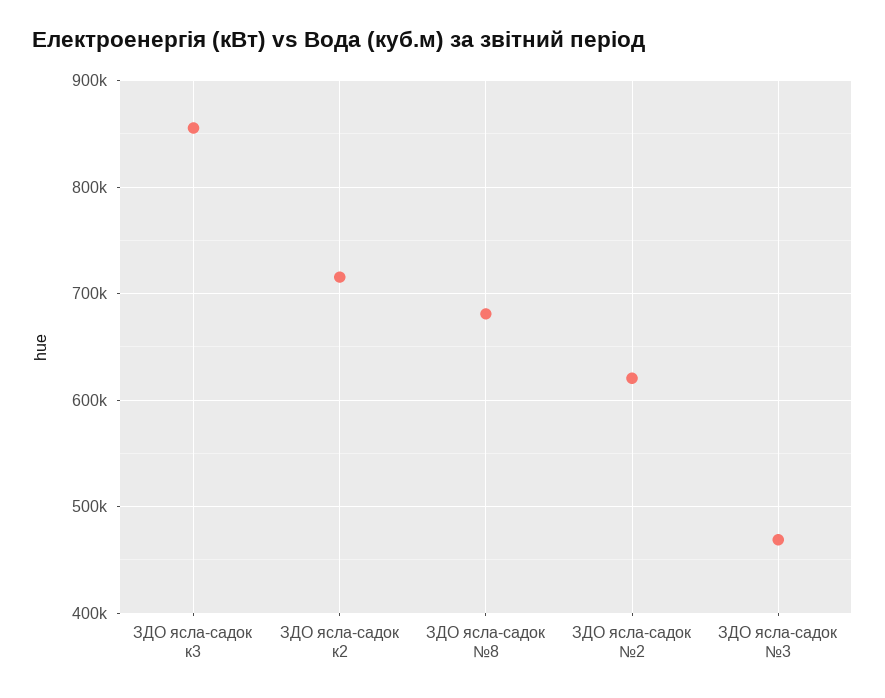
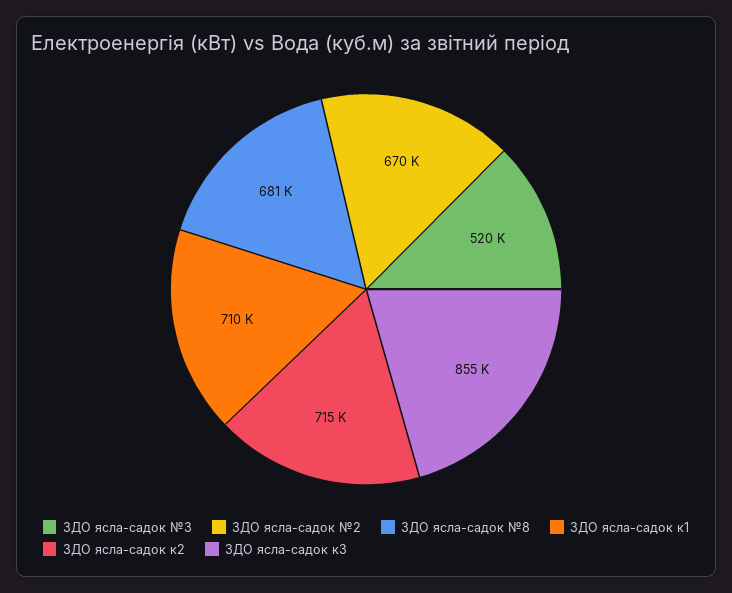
ЗДО ясла-садок №2: 620000 -> 670000
ЗДО ясла-садок №3: 470000 -> 520000
ЗДО ясла-садок к1: none -> 710000

